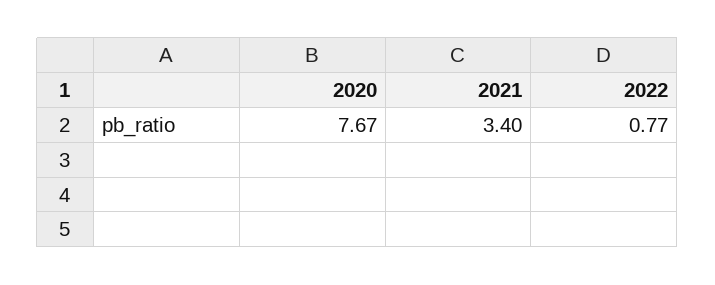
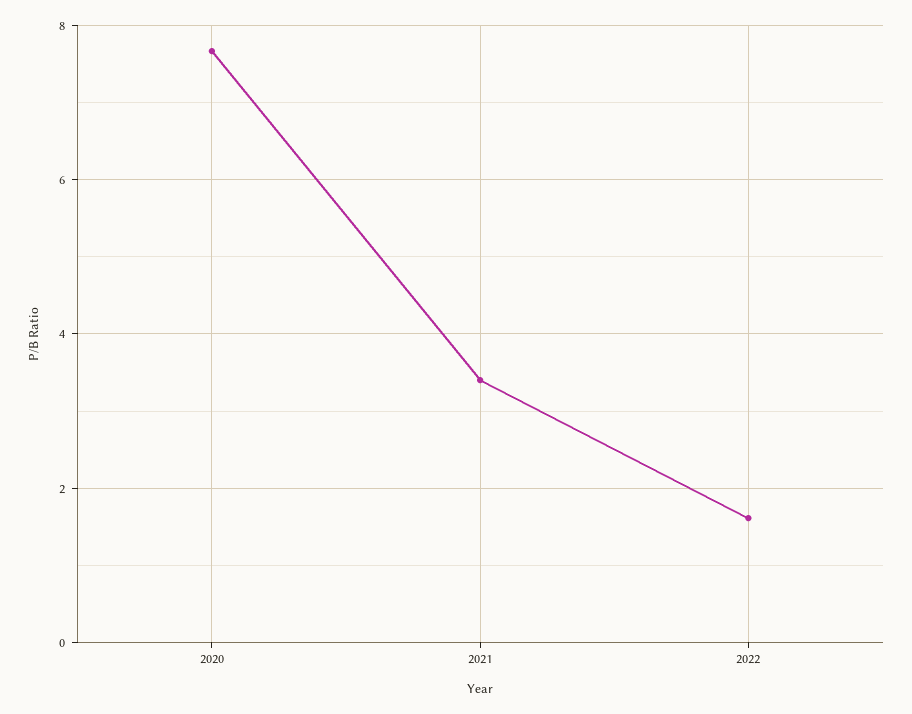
2022: 0.77 -> 1.6

